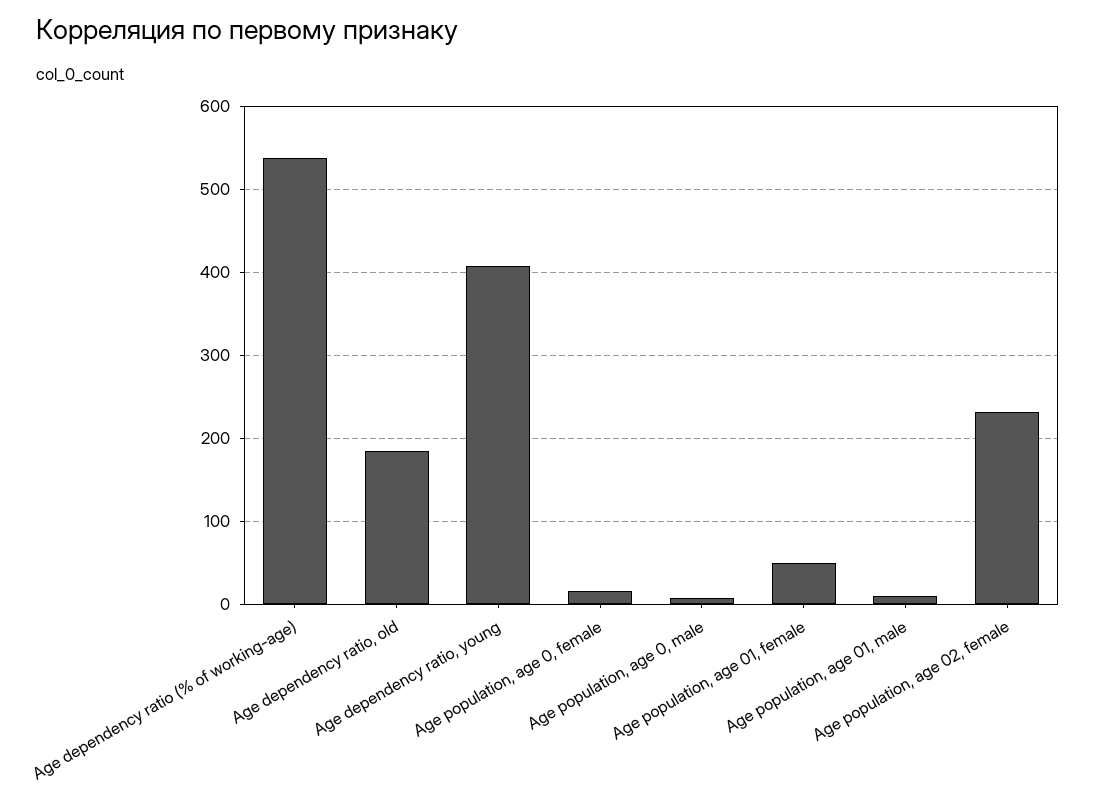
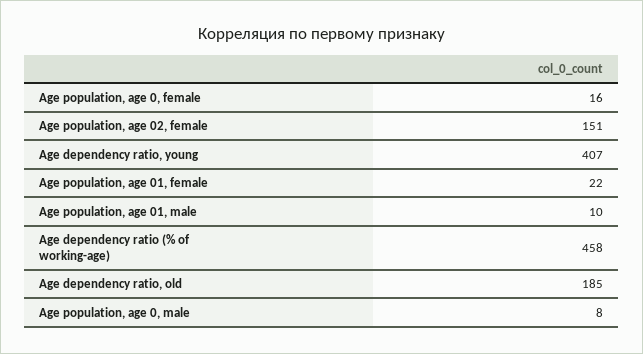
Age dependency ratio (% of working-age): 540 -> 458
Age population, age 01, female: 50 -> 22
Age population, age 02, female: 230 -> 151

